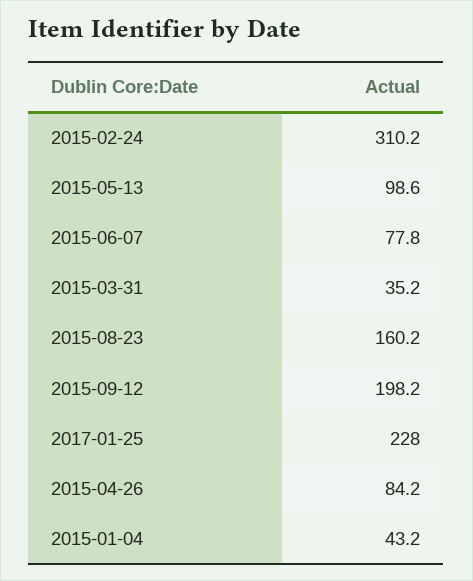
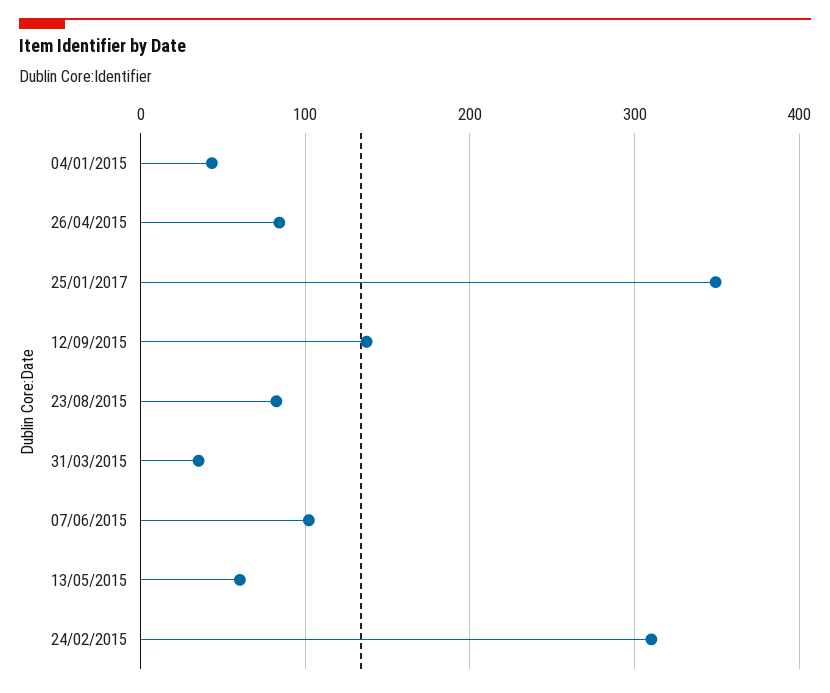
2015-05-13: 98.6 -> 60
2015-06-07: 77.8 -> 100
2015-08-23: 160.2 -> 80
2015-09-12: 198.2 -> 140
2017-01-25: 228 -> 350

